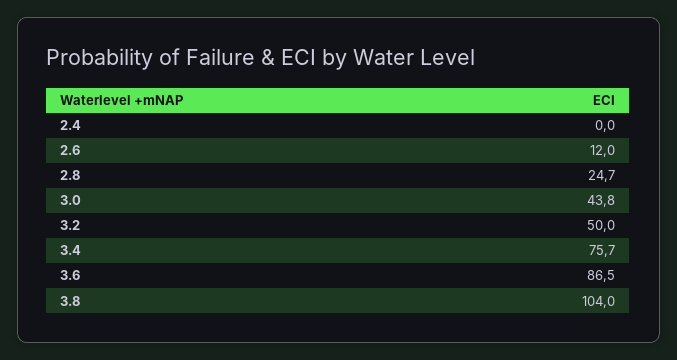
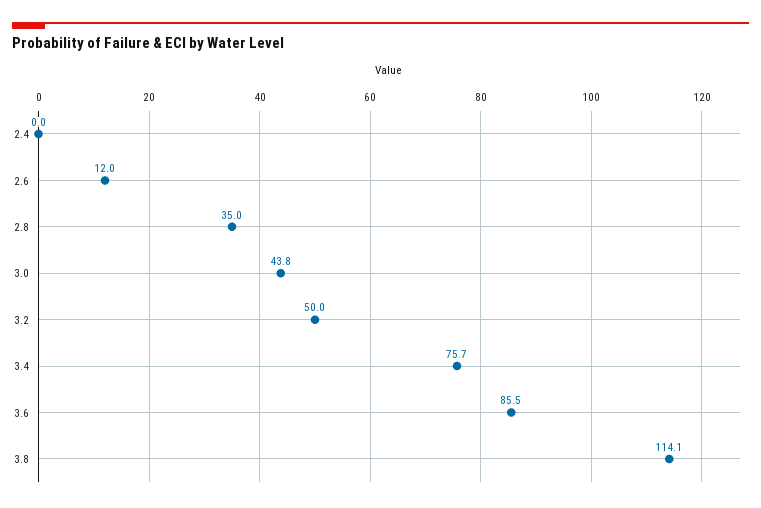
2.8: 24.7 -> 35
3.6: 86.5 -> 85.5
3.8: 104 -> 114.1

